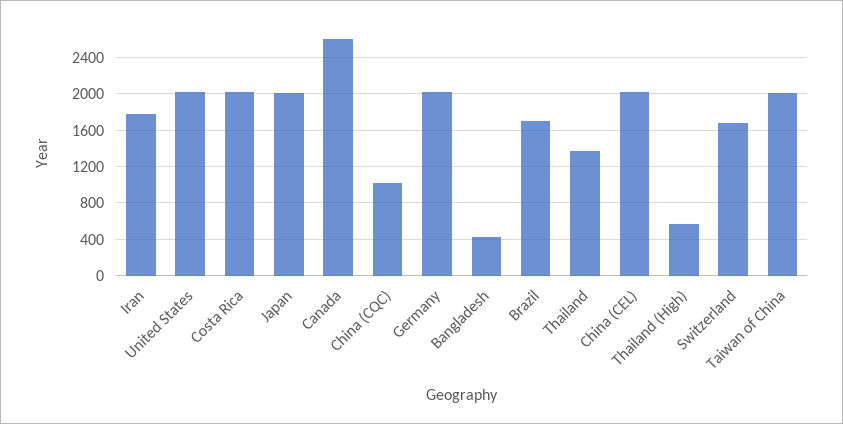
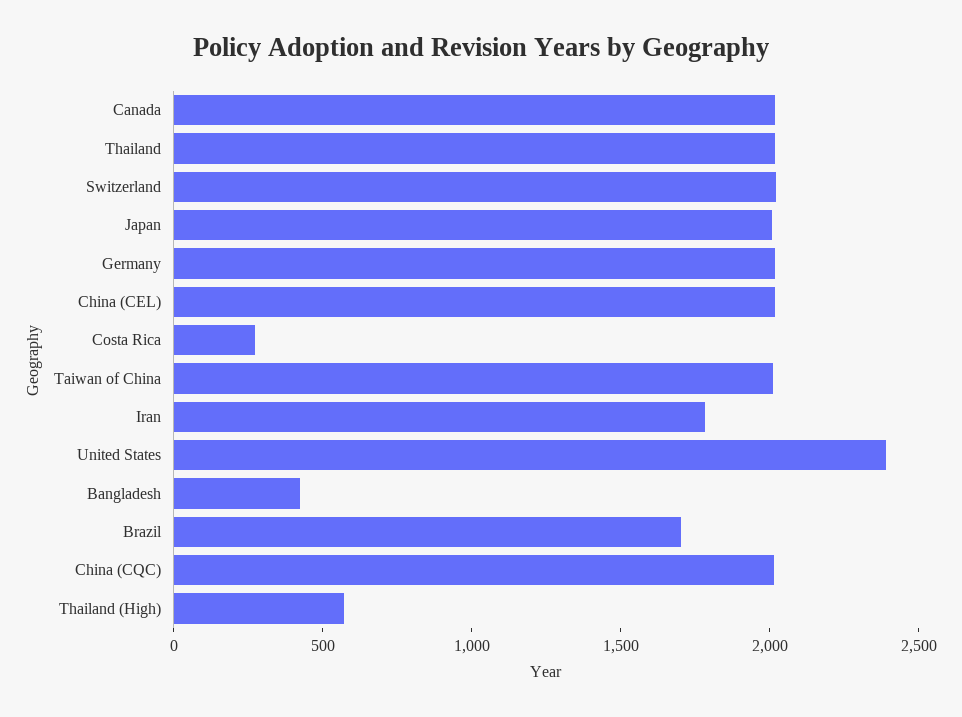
United States: 2000 -> 2400
Costa Rica: 2000 -> 300
Canada: 2600 -> 2000
China (CQC): 1000 -> 2000
Thailand: 1400 -> 2000
Switzerland: 1700 -> 2000

